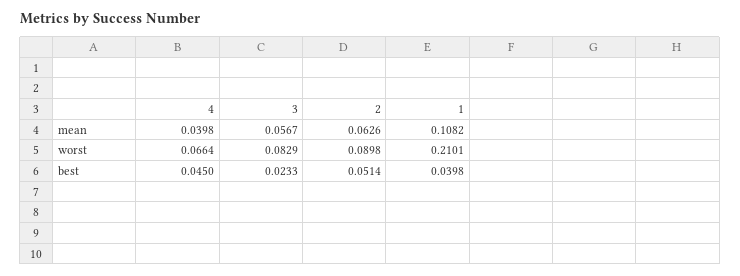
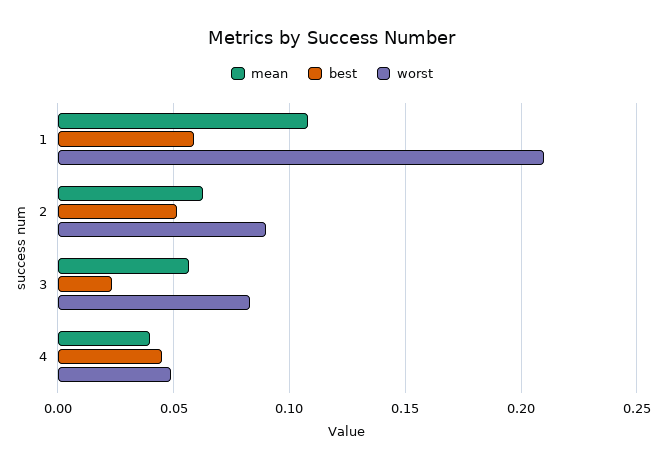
worst, 4: 0.0664 -> 0.05
best, 1: 0.0398 -> 0.06

